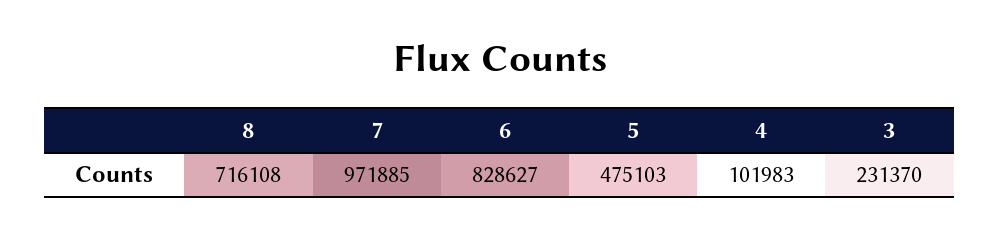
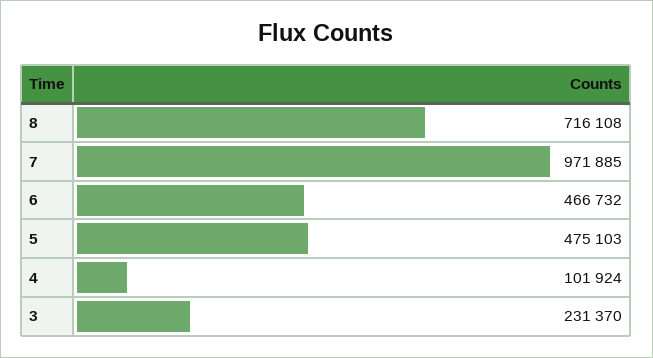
6: 828627 -> 466732
4: 101983 -> 101924

